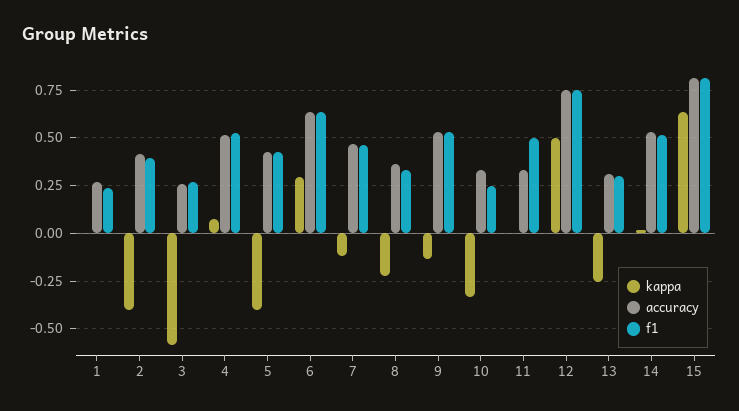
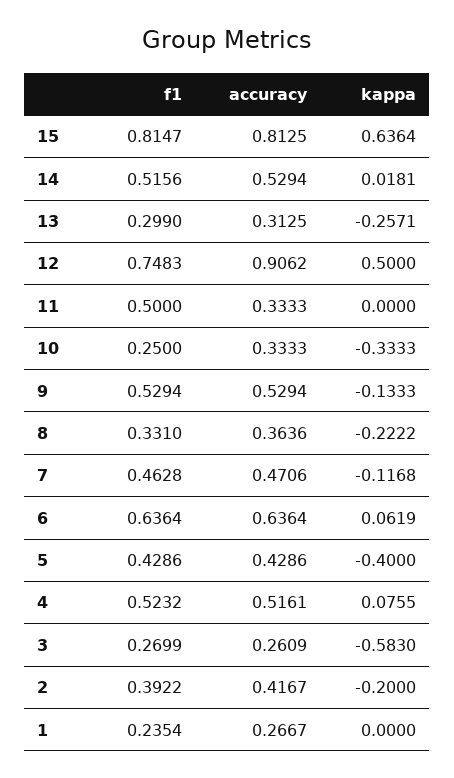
kappa, 2: -0.4 -> -0.2
kappa, 6: 0.3 -> 0.0619
accuracy, 12: 0.75 -> 0.9062

